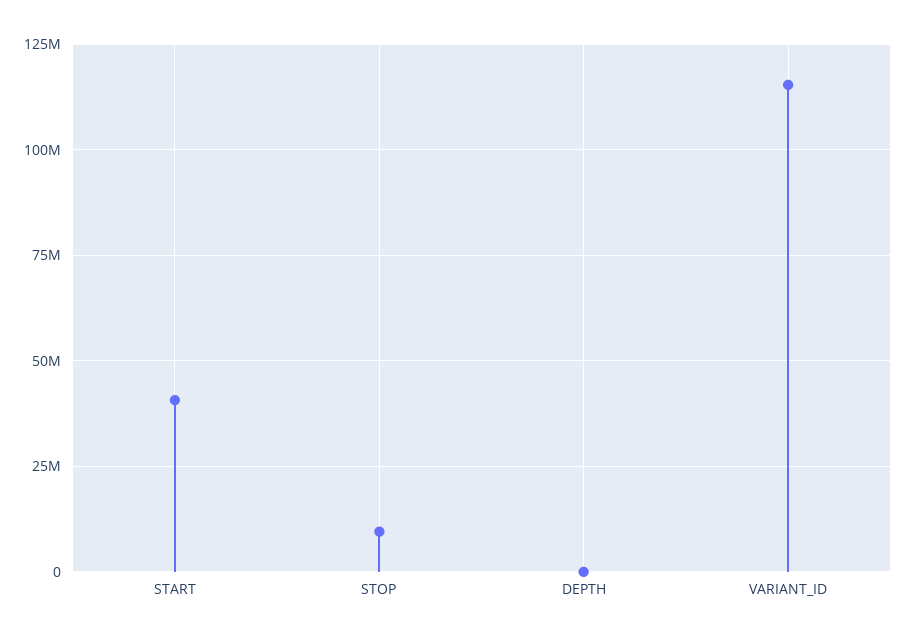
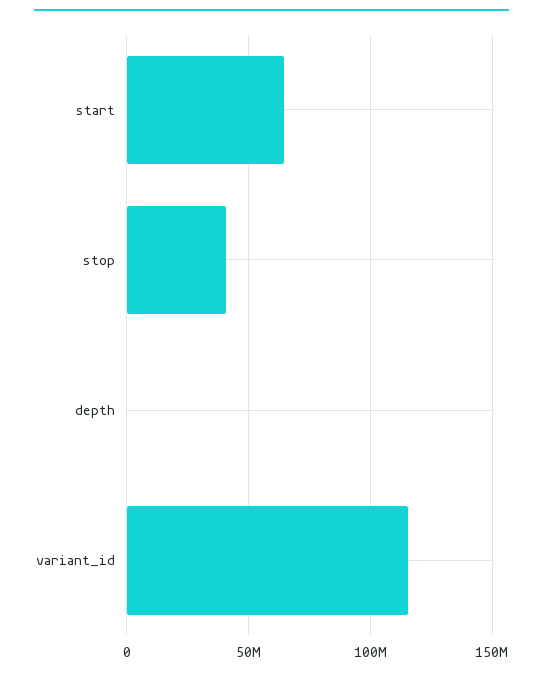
START: 40000000 -> 65000000
STOP: 10000000 -> 40000000

